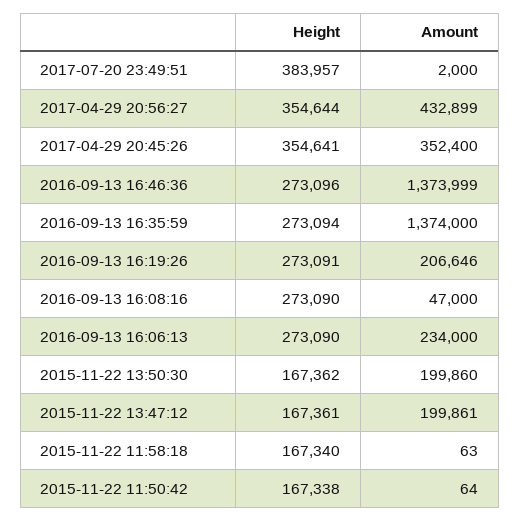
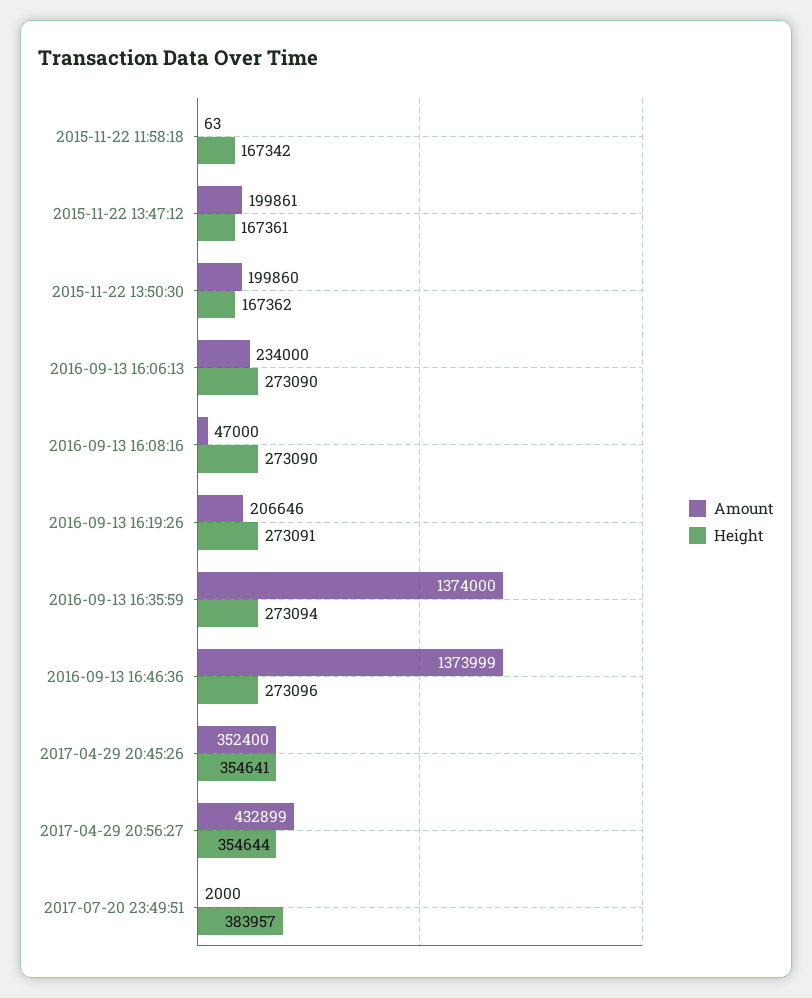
Height, 2015-11-22 11:58:18: 167340 -> 167342
Height, 2015-11-22 11:50:42: 167338 -> none
Amount, 2015-11-22 11:50:42: 64 -> none

